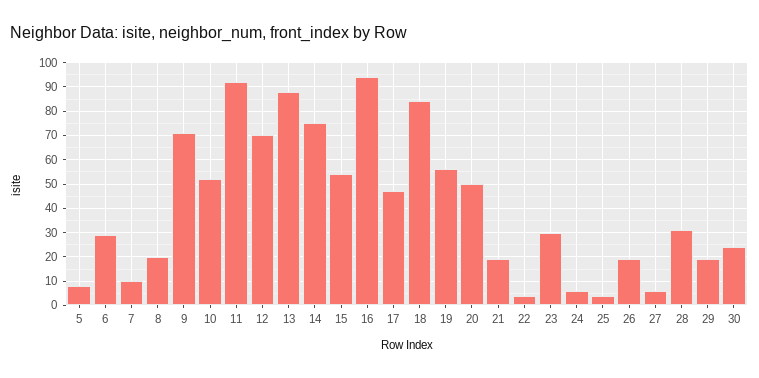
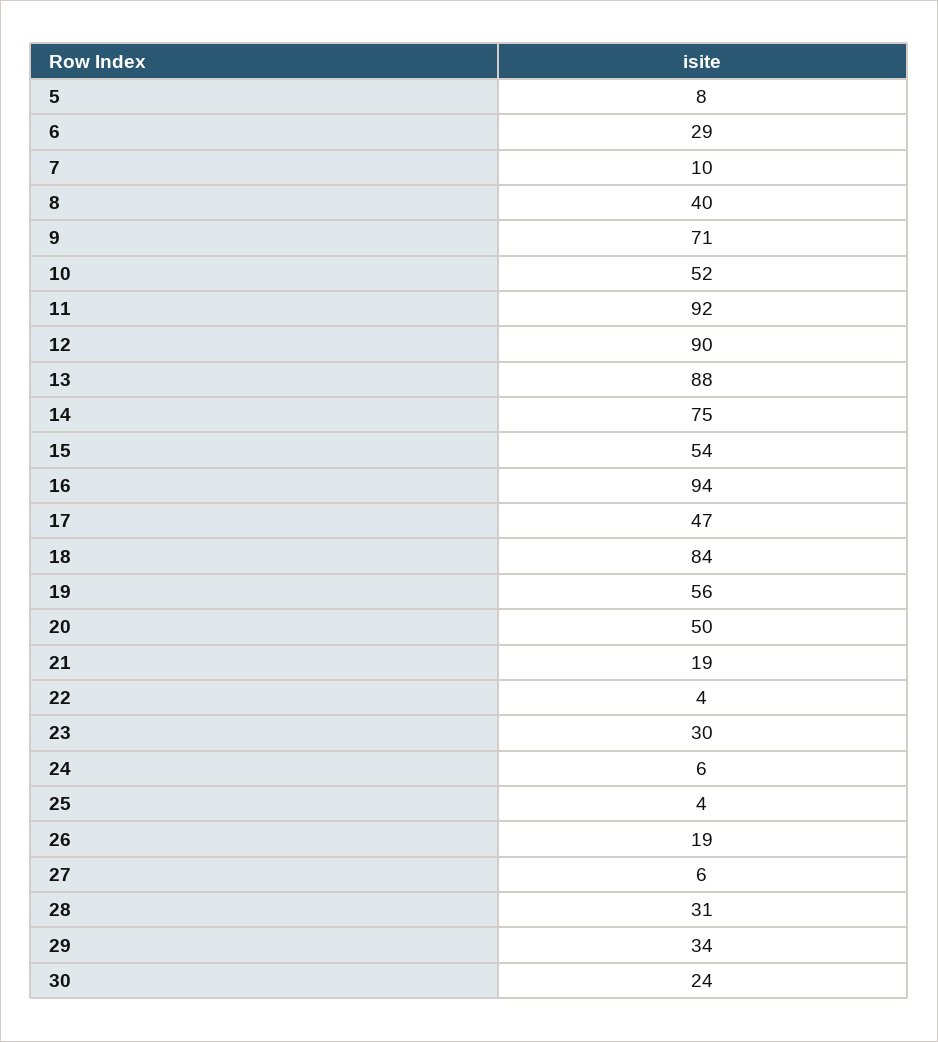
8: 20 -> 40
12: 70 -> 90
29: 20 -> 34

